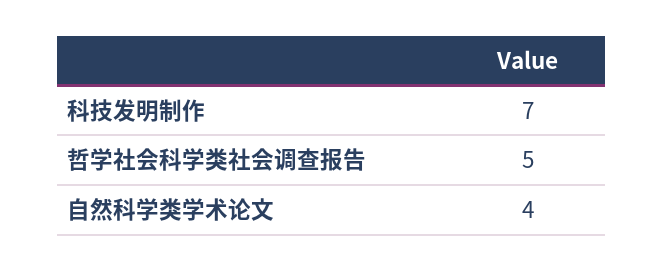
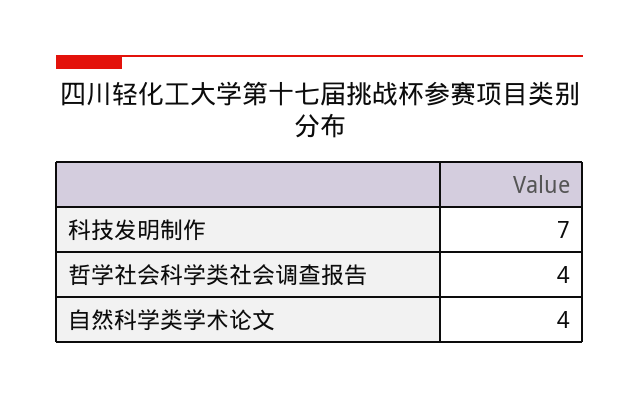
哲学社会科学类社会调查报告: 5 -> 4

